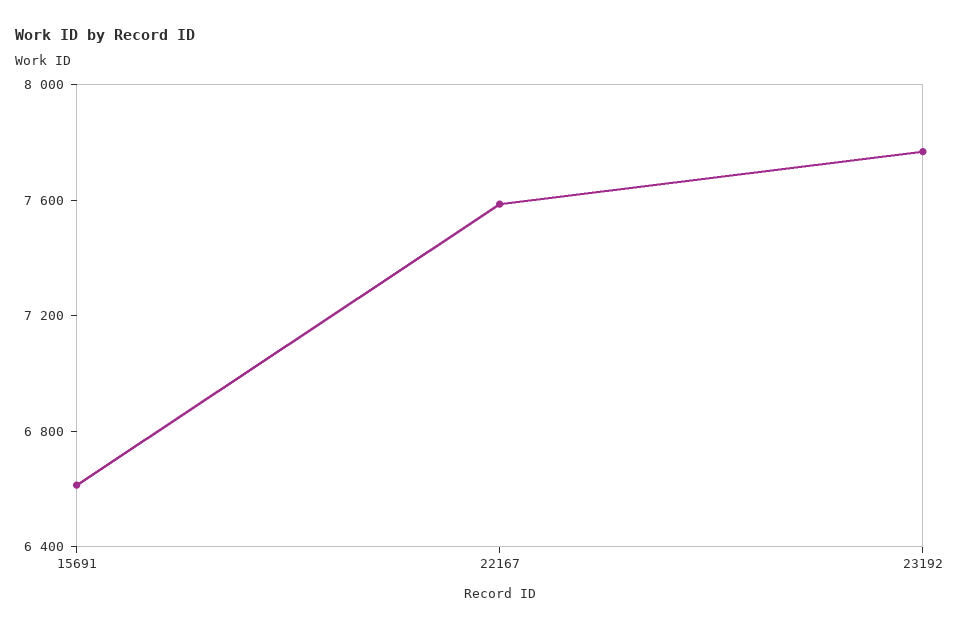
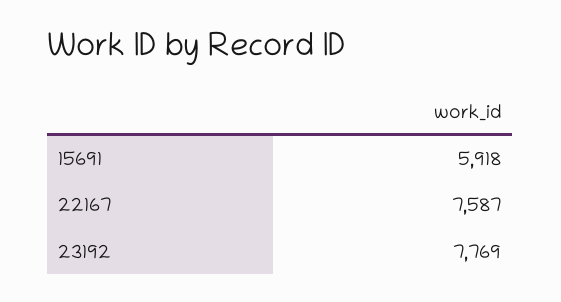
15691: 6600 -> 5918

